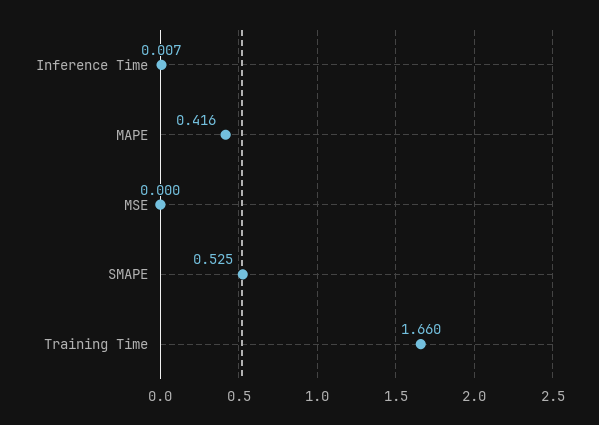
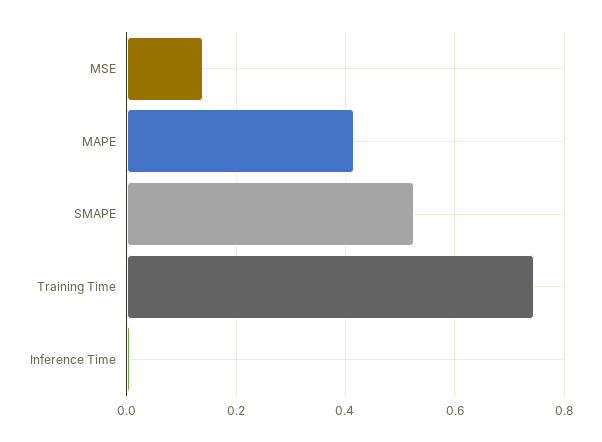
MSE: 0 -> 0.14
Training Time: 1.66 -> 0.74

